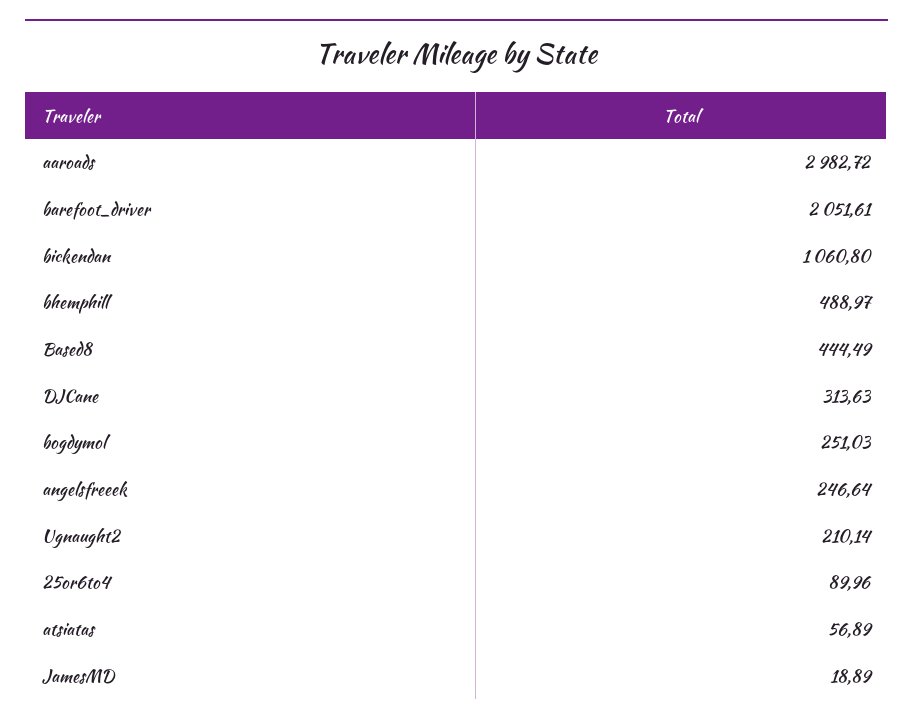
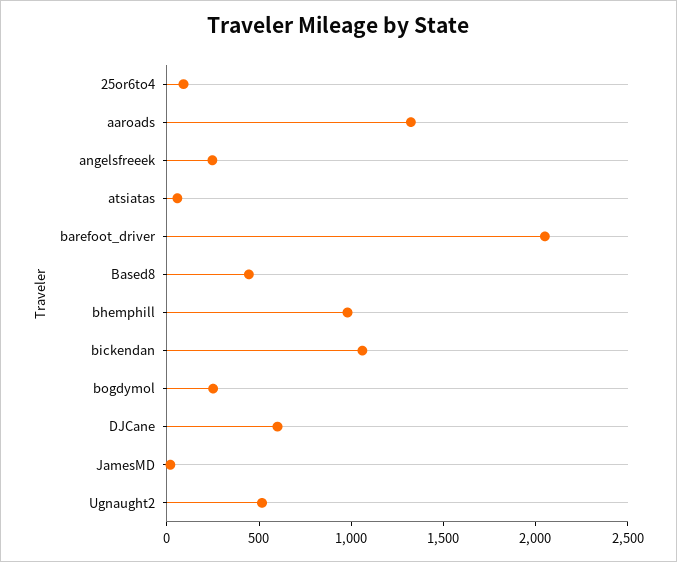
aaroads: 2982.72 -> 1300
bhemphill: 488.97 -> 1000
DJCane: 313.63 -> 600
Ugnaught2: 210.14 -> 500

